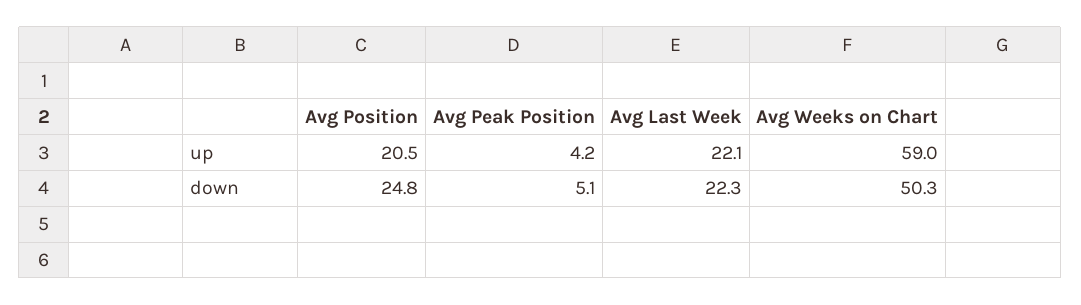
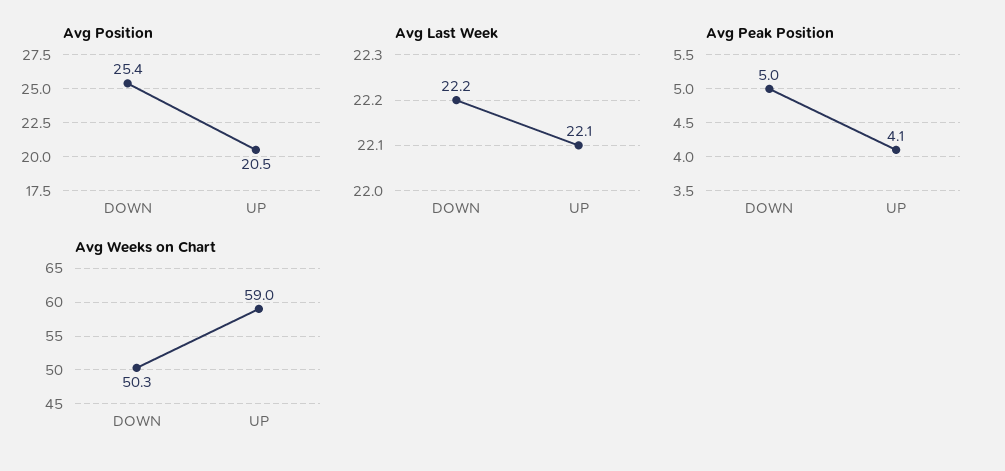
Avg Peak Position, up: 4.2 -> 4.1
Avg Position, down: 24.8 -> 25.4
Avg Peak Position, down: 5.1 -> 5
Avg Last Week, down: 22.3 -> 22.2

